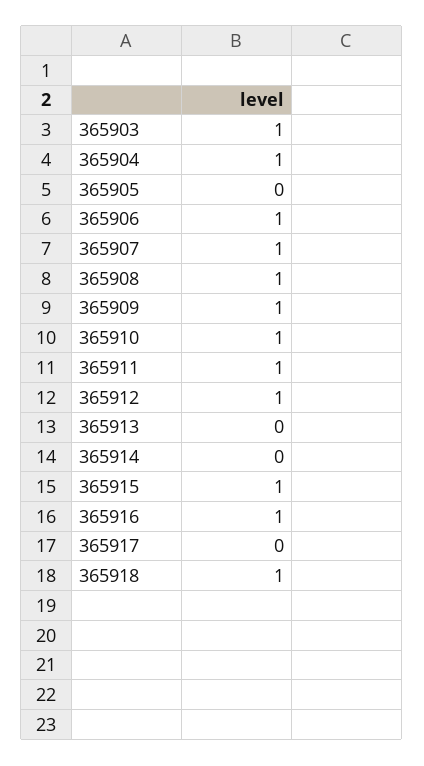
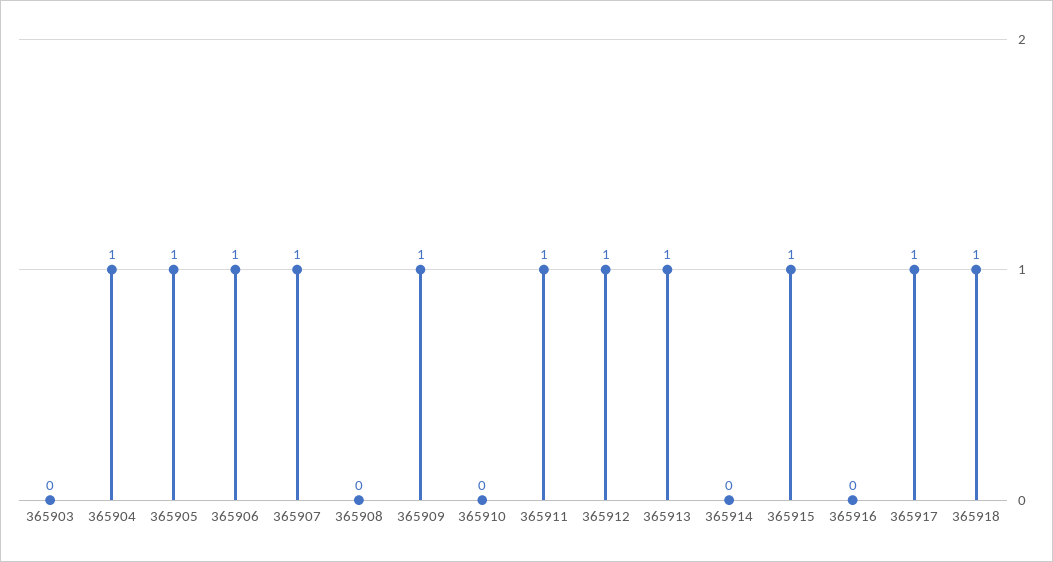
365903: 1 -> 0
365905: 0 -> 1
365908: 1 -> 0
365910: 1 -> 0
365913: 0 -> 1
365916: 1 -> 0
365917: 0 -> 1

